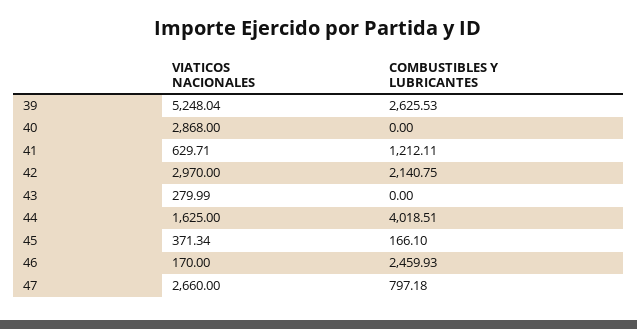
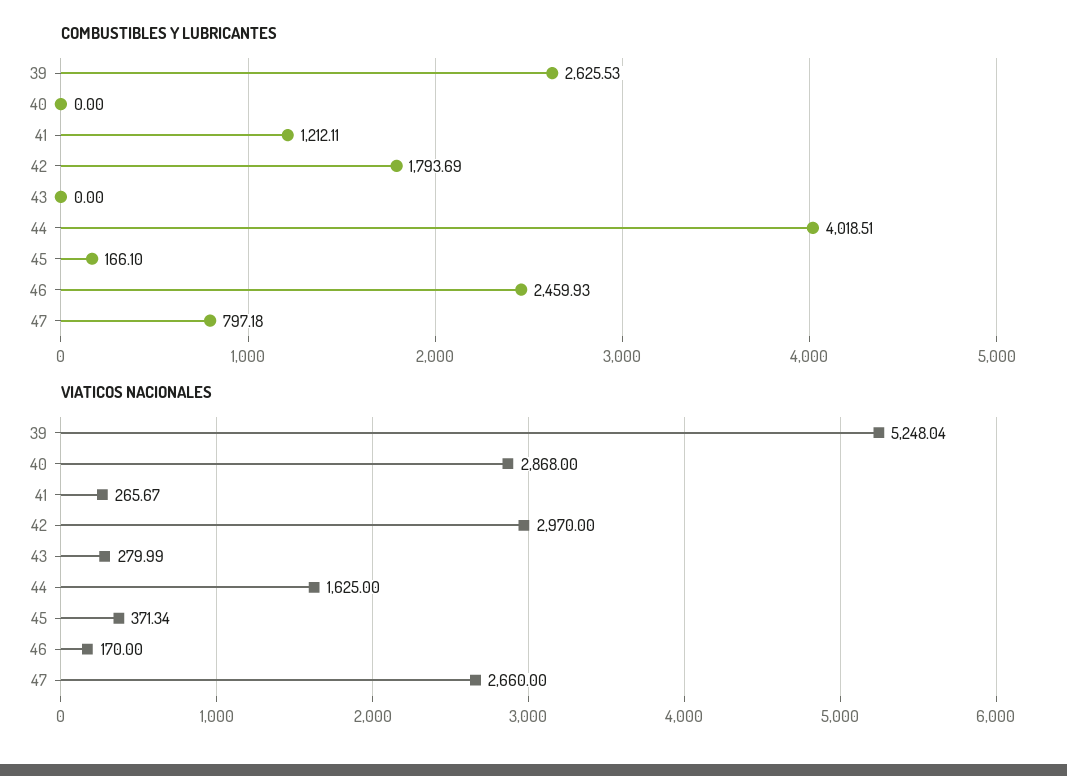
VIATICOS NACIONALES, 41: 629.71 -> 265.67
COMBUSTIBLES Y LUBRICANTES, 42: 2140.75 -> 1793.69

